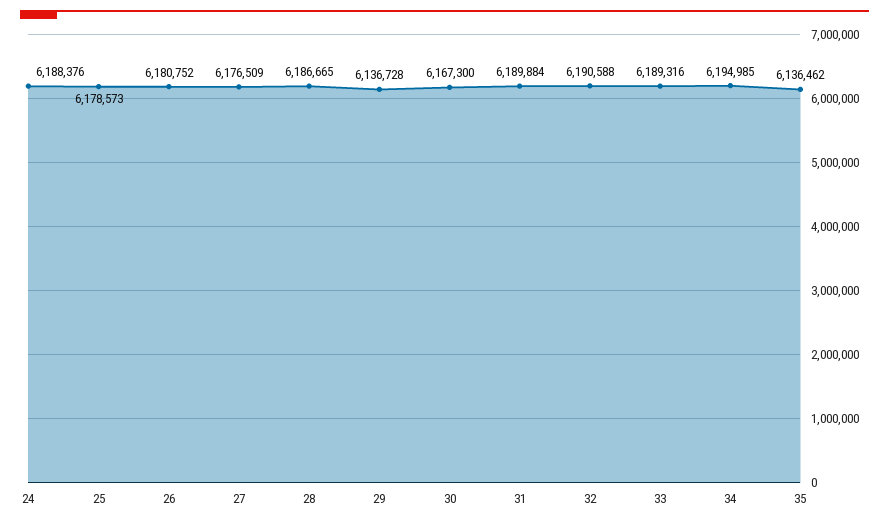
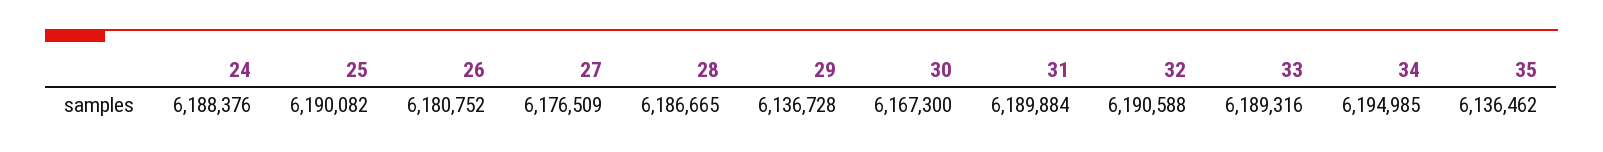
25: 6178573 -> 6190082

